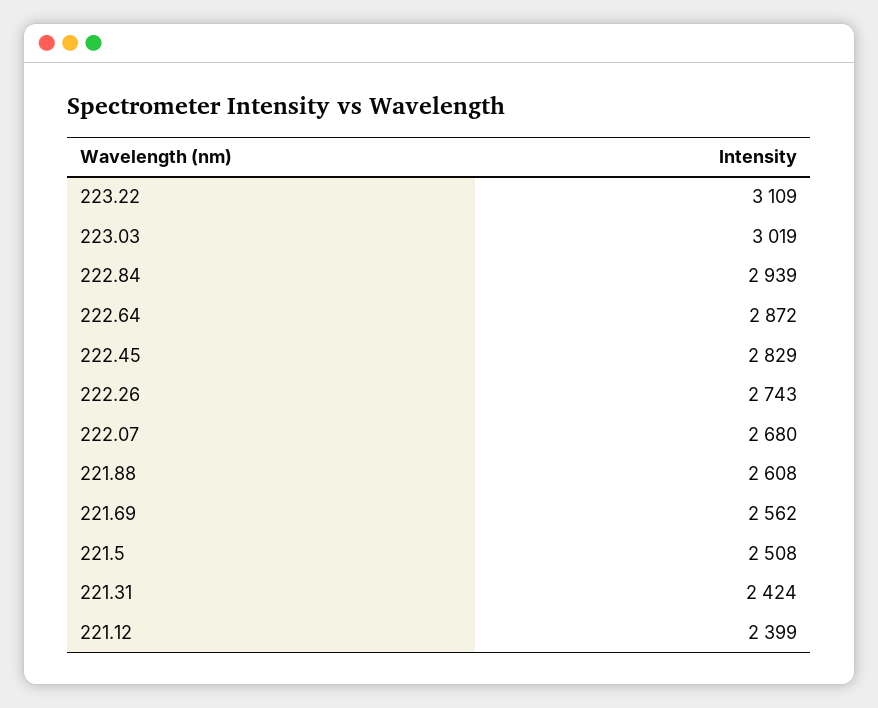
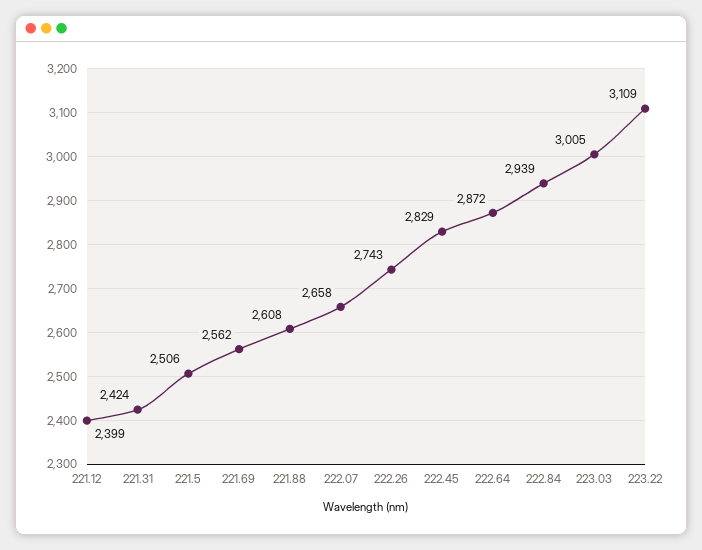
223.03: 3019 -> 3005
222.07: 2680 -> 2658
221.5: 2508 -> 2506

